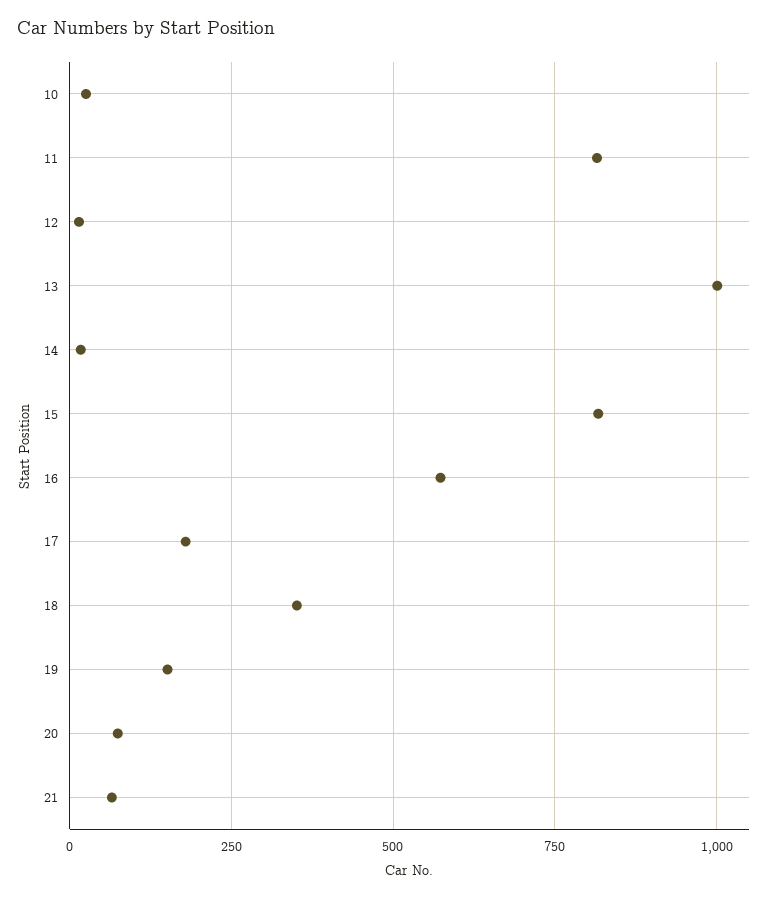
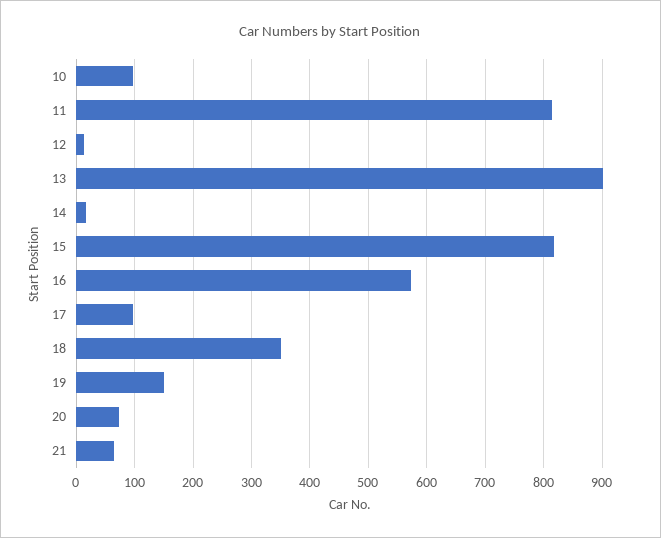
10: 25 -> 100
13: 1000 -> 900
17: 175 -> 100

